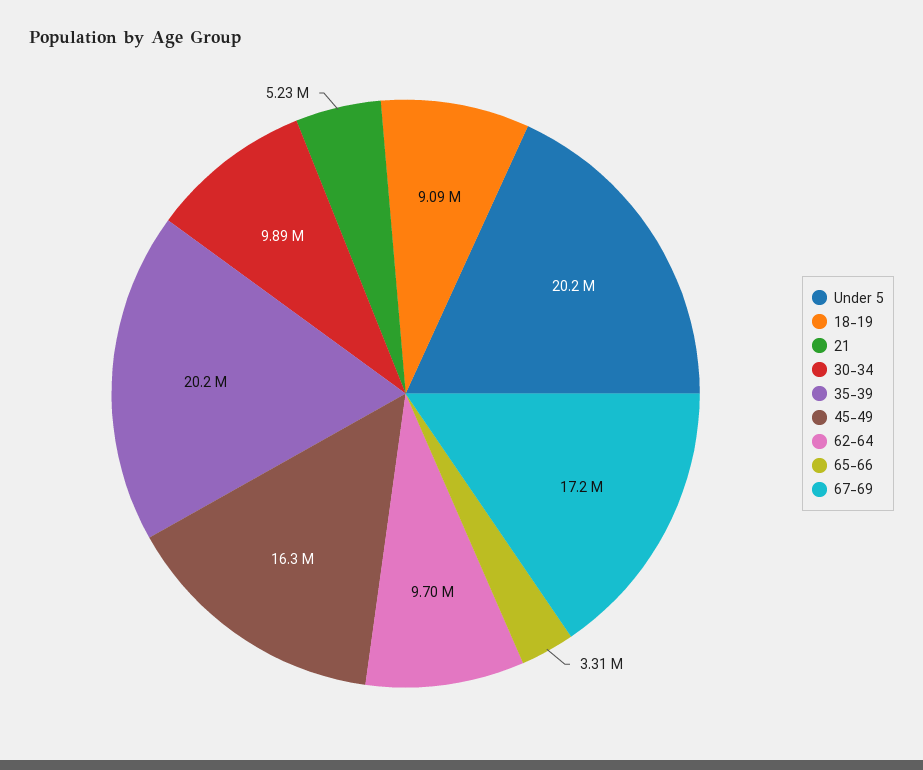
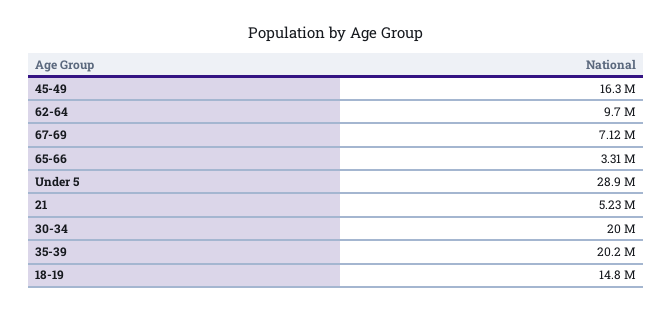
Under 5: 20200000 -> 28900000
18-19: 9090000 -> 14800000
30-34: 9890000 -> 20000000
67-69: 17200000 -> 7120000

